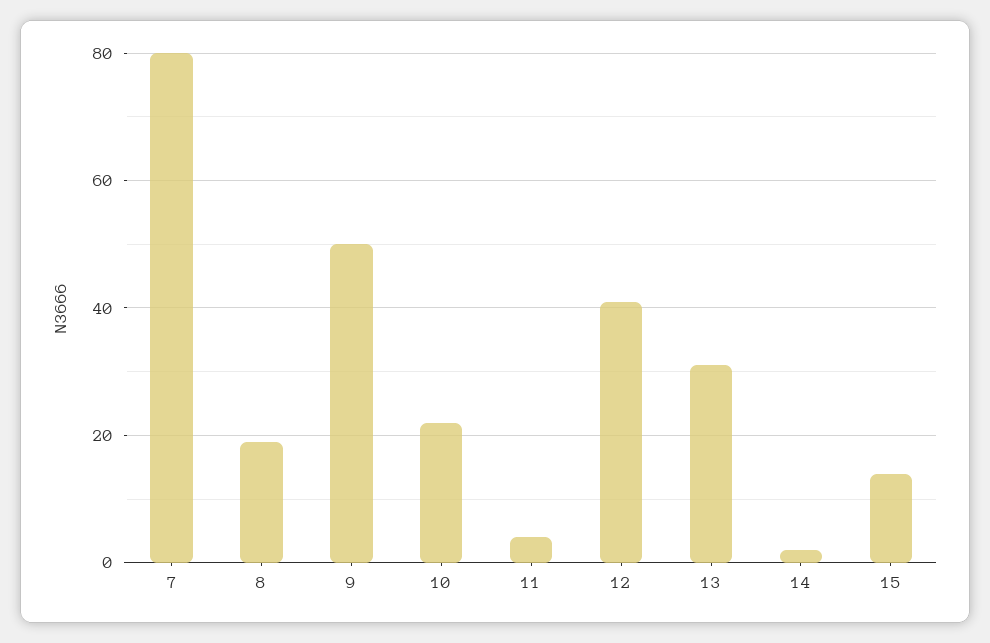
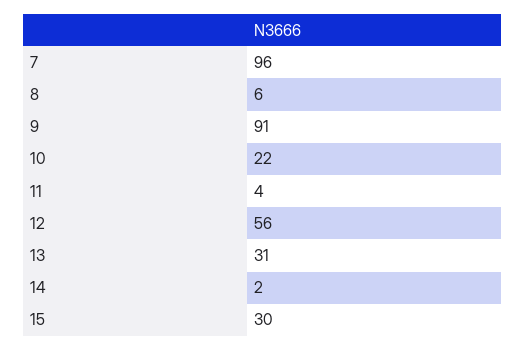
7: 80 -> 96
8: 20 -> 6
9: 50 -> 91
12: 40 -> 56
15: 15 -> 30

